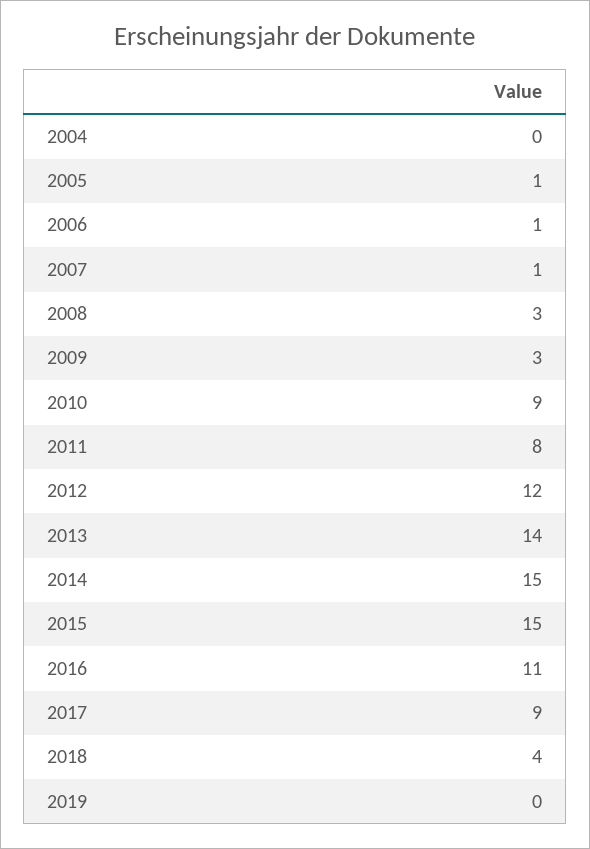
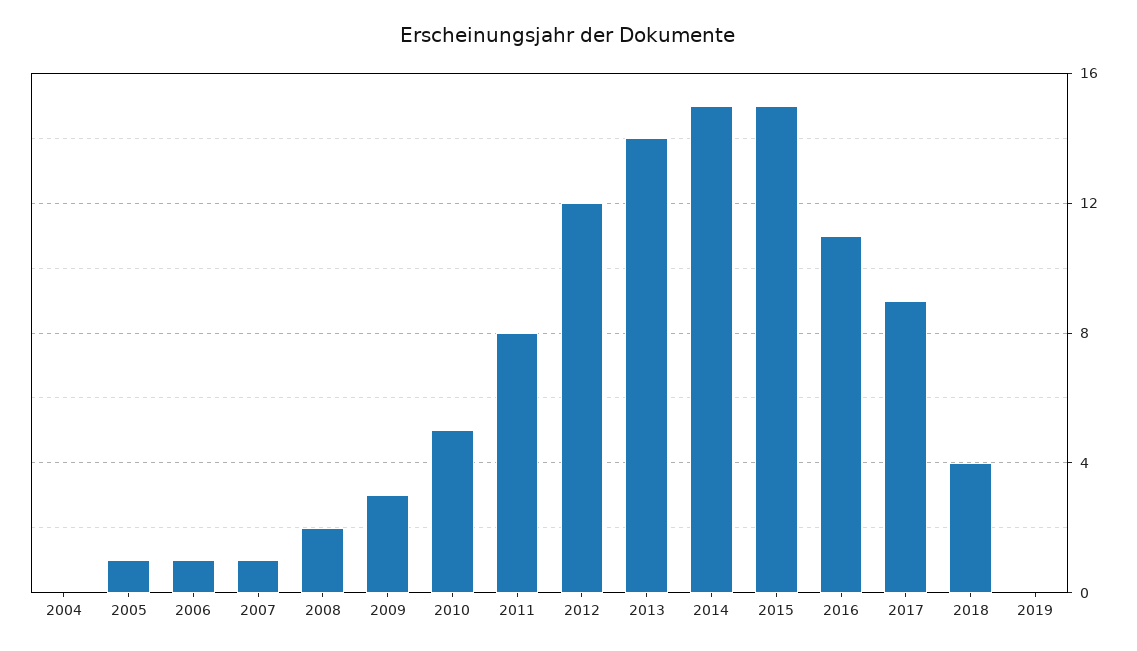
2008: 3 -> 2
2010: 9 -> 5

